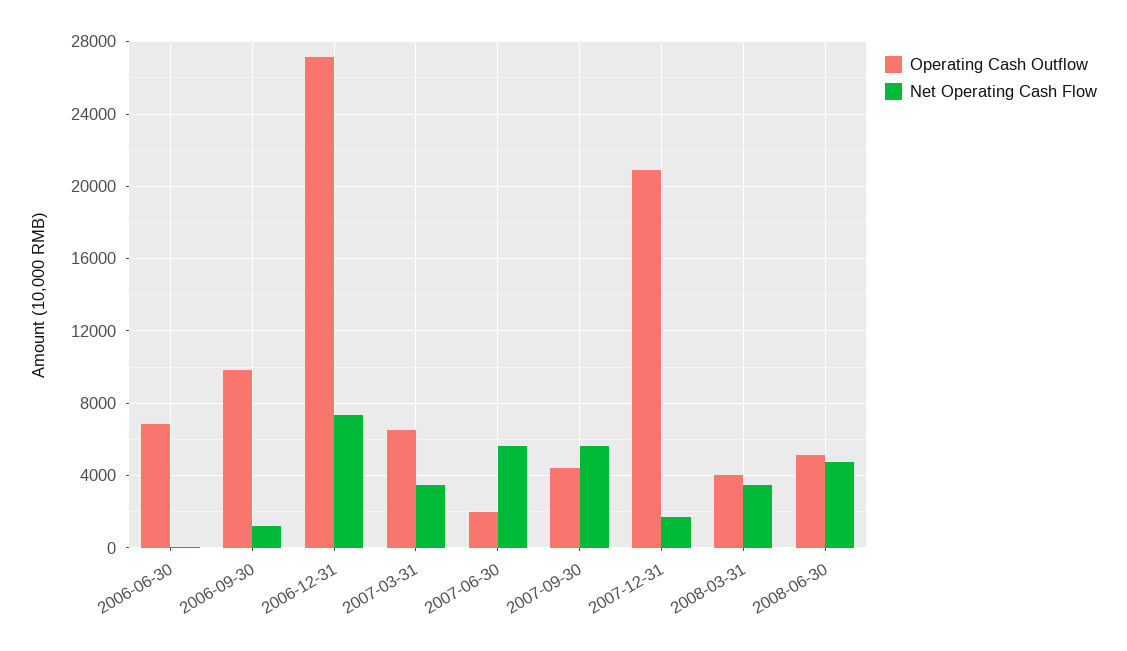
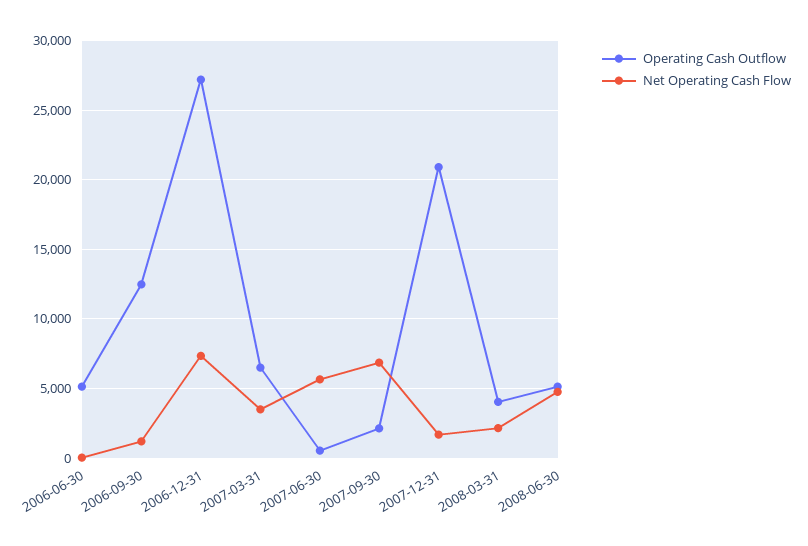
Operating Cash Outflow, 2006-06-30: 7000 -> 5000
Operating Cash Outflow, 2006-09-30: 10000 -> 12500
Operating Cash Outflow, 2007-06-30: 2000 -> 500
Operating Cash Outflow, 2007-09-30: 4500 -> 2000
Net Operating Cash Flow, 2007-09-30: 5500 -> 7000
Net Operating Cash Flow, 2008-03-31: 3500 -> 2000

